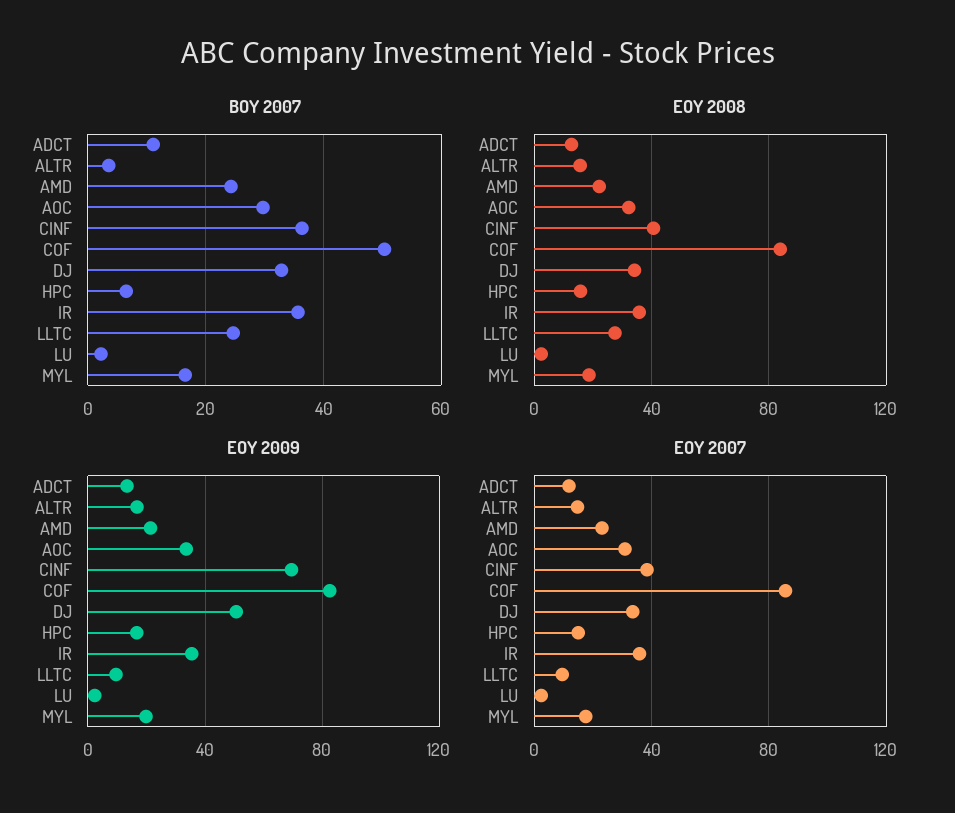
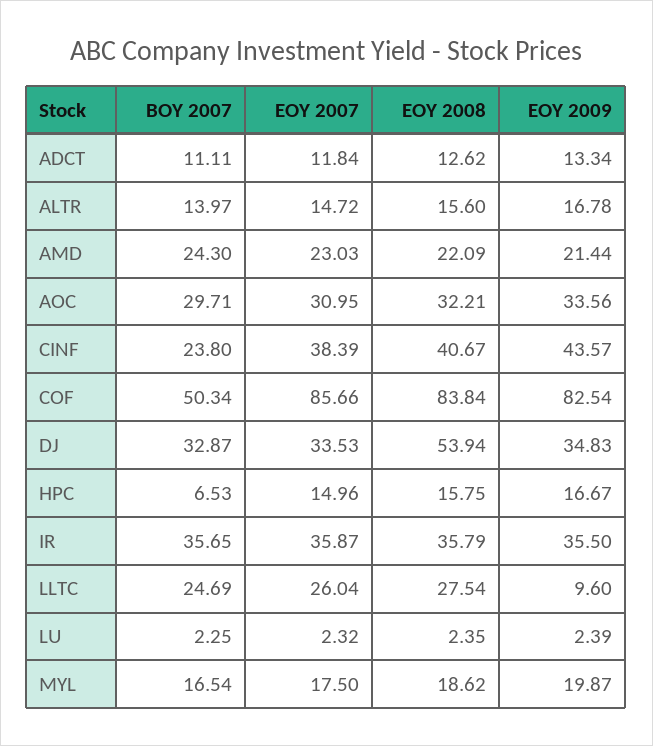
BOY 2007, ALTR: 4 -> 13.97
BOY 2007, CINF: 36 -> 23.8
EOY 2008, DJ: 35 -> 53.94
EOY 2009, CINF: 70 -> 43.57
EOY 2009, DJ: 50 -> 34.83
EOY 2007, LLTC: 10 -> 26.04

